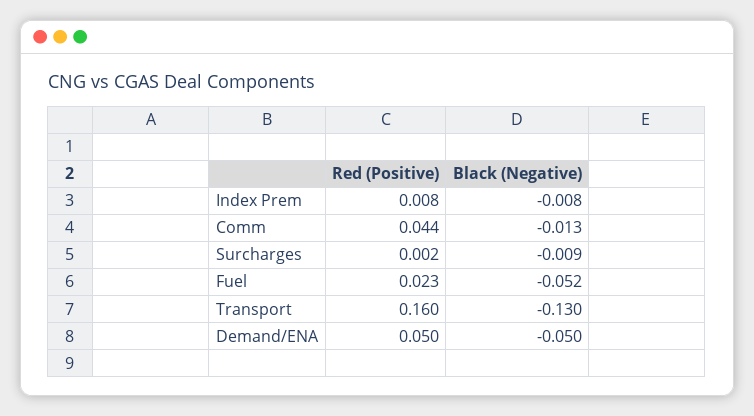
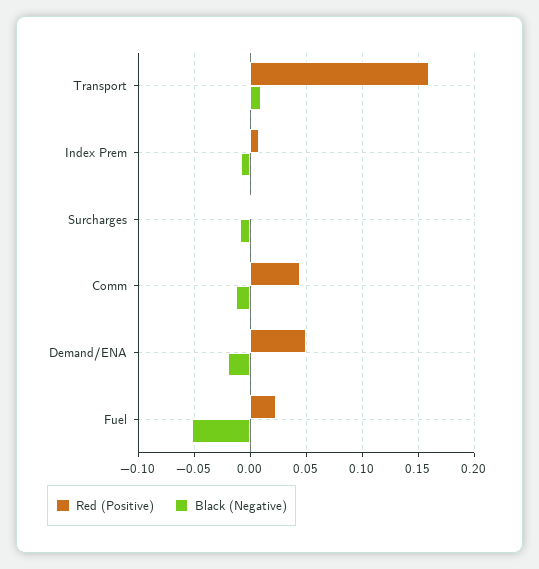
Black (Negative), Transport: -0.13 -> 0.01
Black (Negative), Demand/ENA: -0.05 -> -0.02

